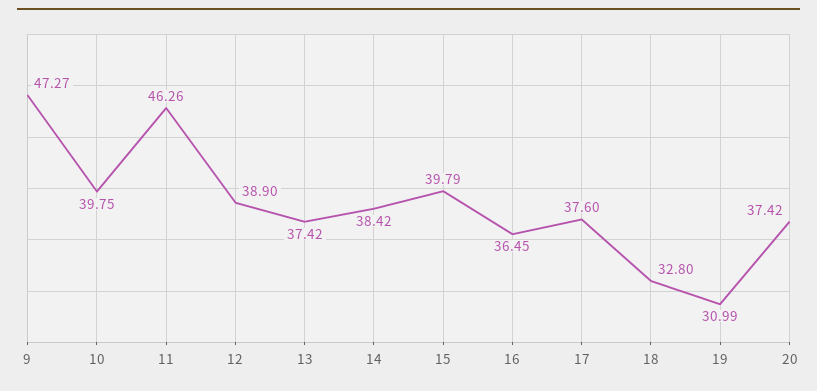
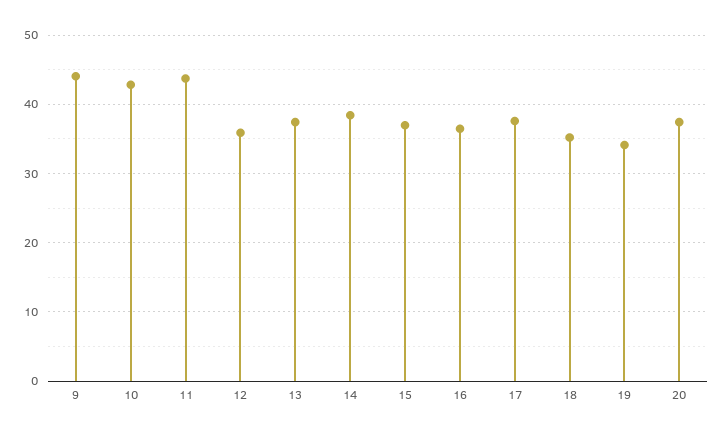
9: 47.27 -> 44
10: 39.75 -> 43
11: 46.26 -> 44
12: 38.9 -> 36
15: 39.79 -> 37
18: 32.8 -> 35
19: 30.99 -> 34

